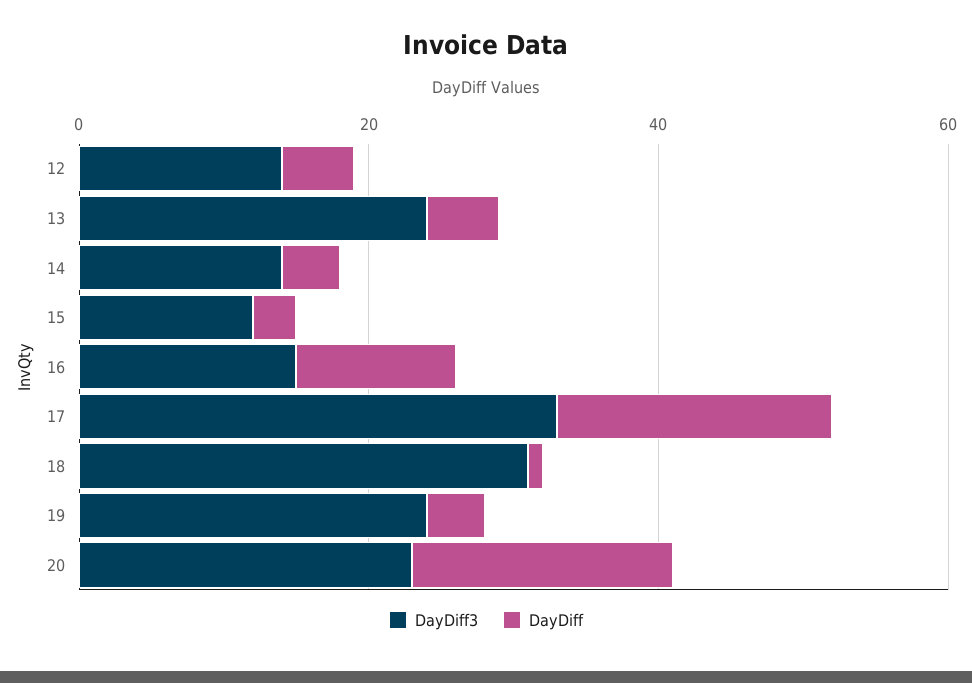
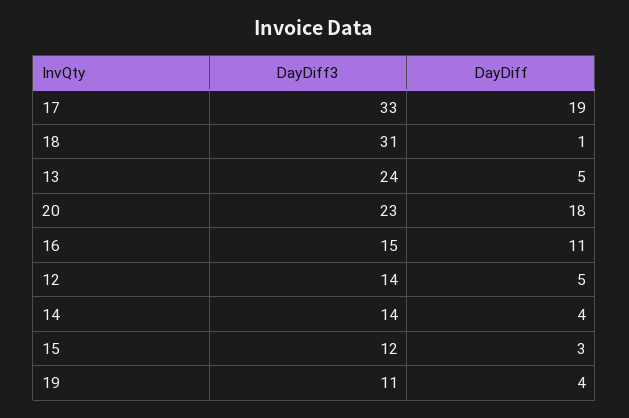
DayDiff3, 19: 25 -> 11

